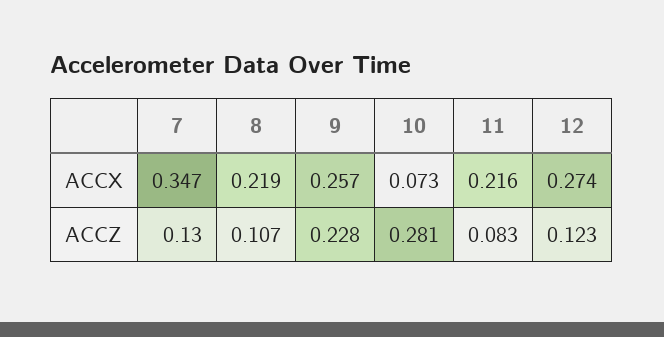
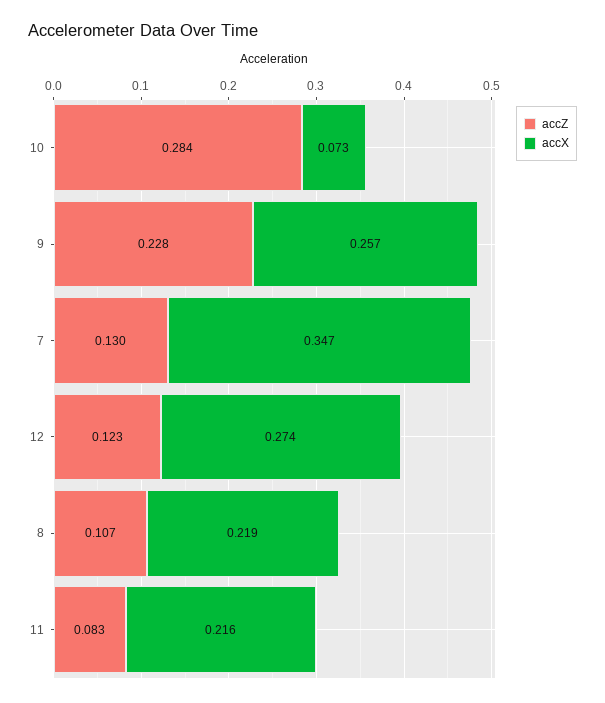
ACCZ, 10: 0.281 -> 0.284

